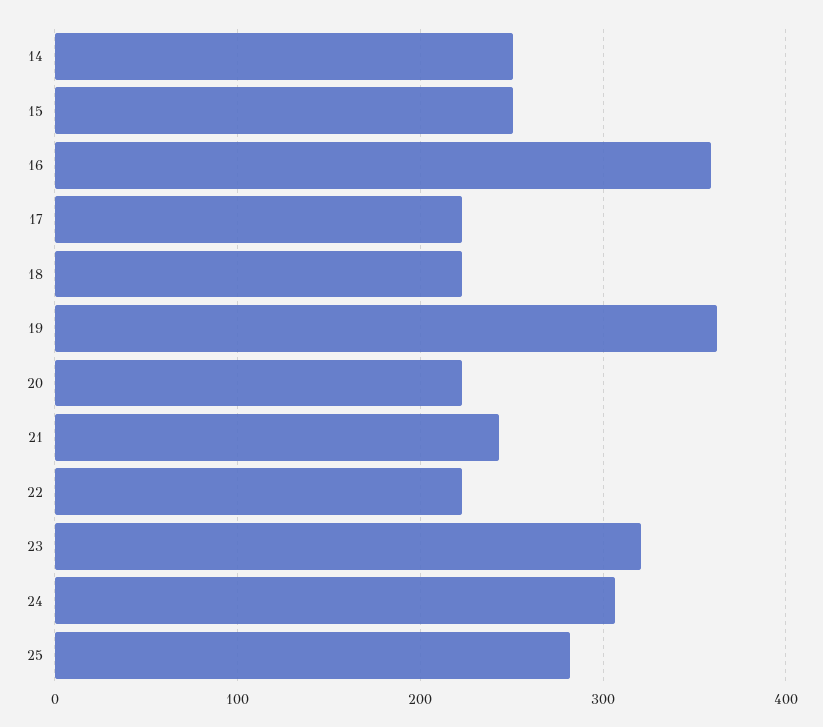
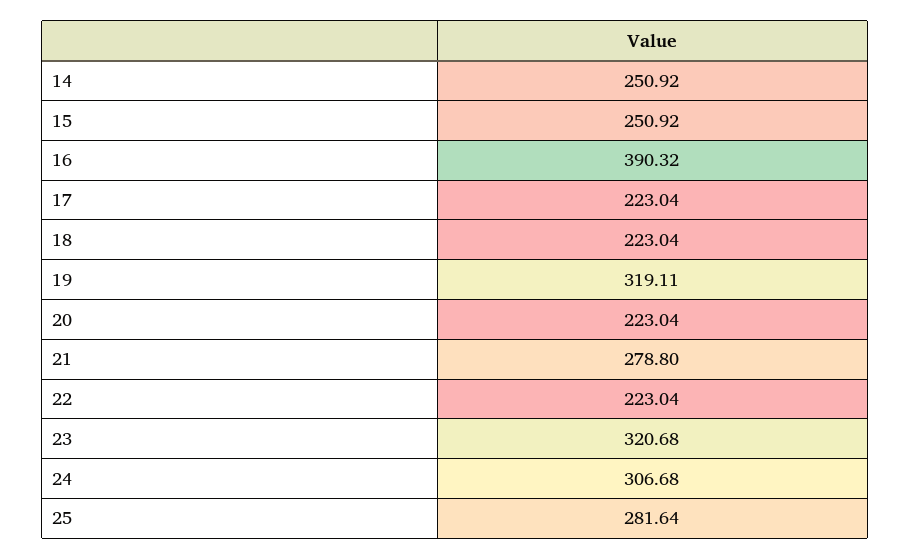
16: 360 -> 390.32
19: 360 -> 319.11
21: 240 -> 278.8

